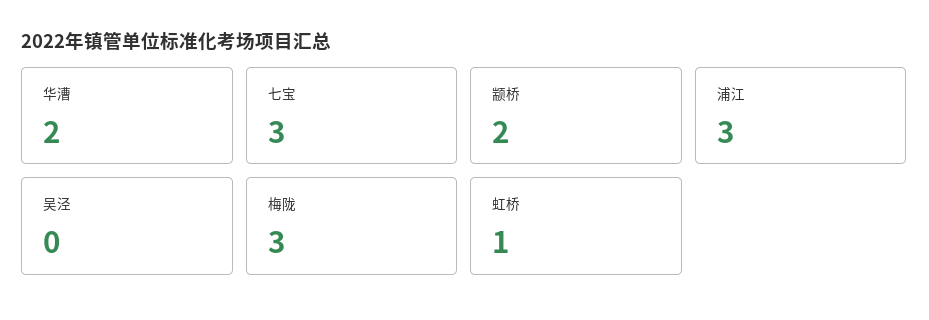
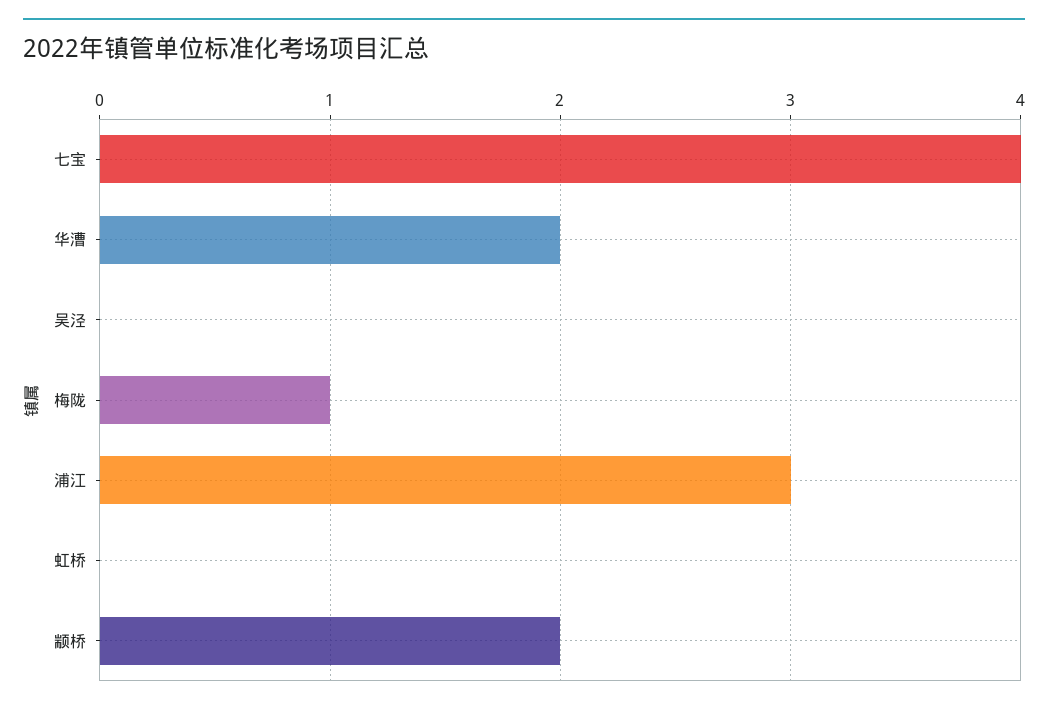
七宝: 3 -> 4
梅陇: 3 -> 1
虹桥: 1 -> 0

